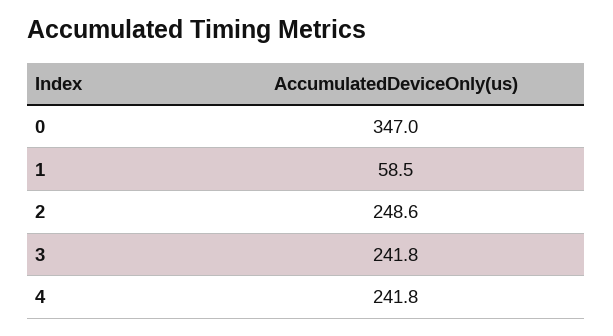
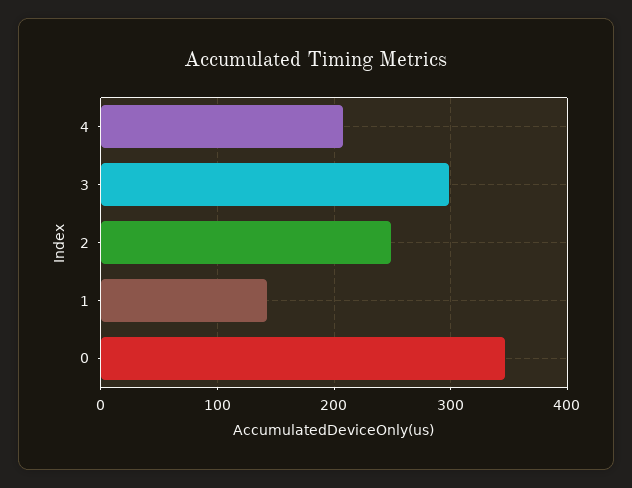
1: 58.5 -> 140
3: 241.8 -> 300
4: 241.8 -> 210

